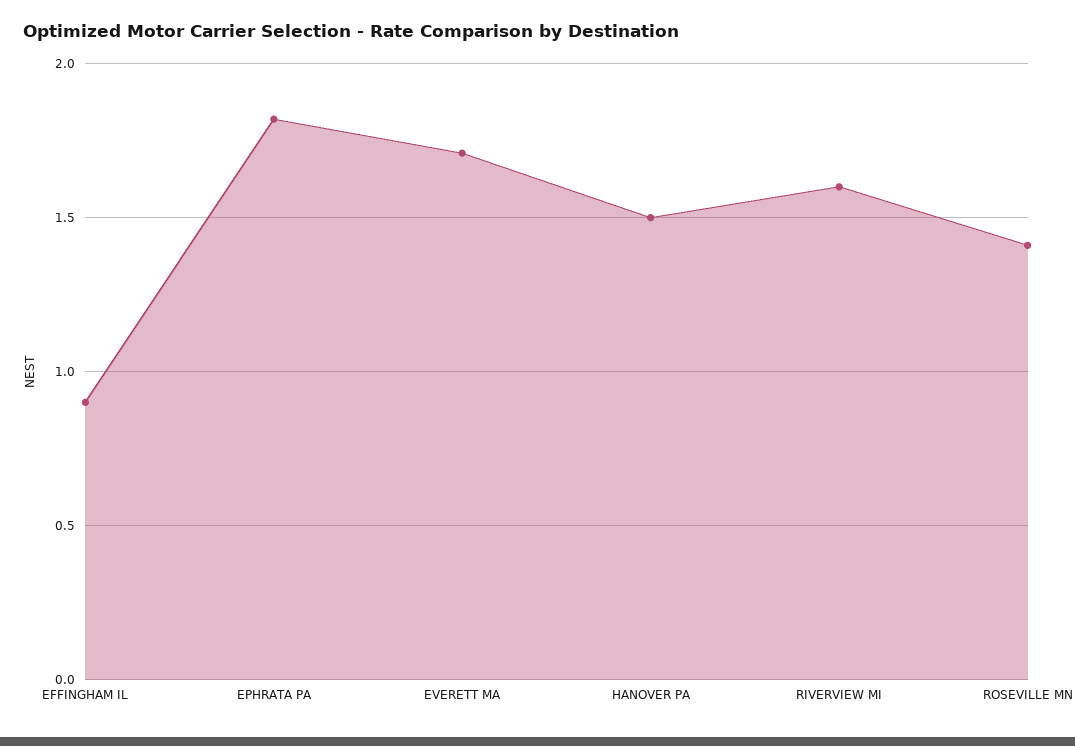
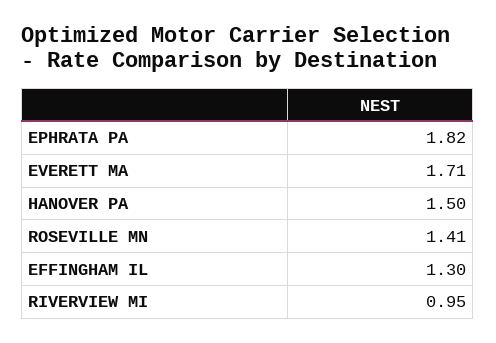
EFFINGHAM IL: 0.9 -> 1.3
RIVERVIEW MI: 1.6 -> 0.95

